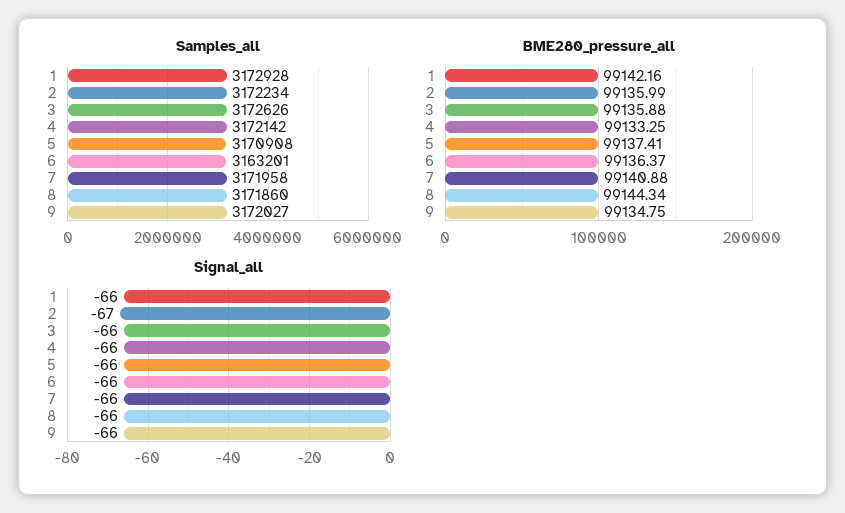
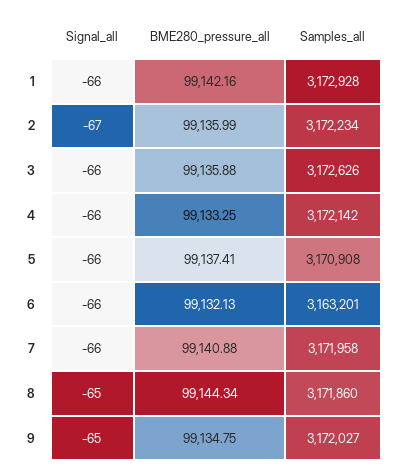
BME280_pressure_all, 6: 99136.37 -> 99132.13
Signal_all, 8: -66 -> -65
Signal_all, 9: -66 -> -65

